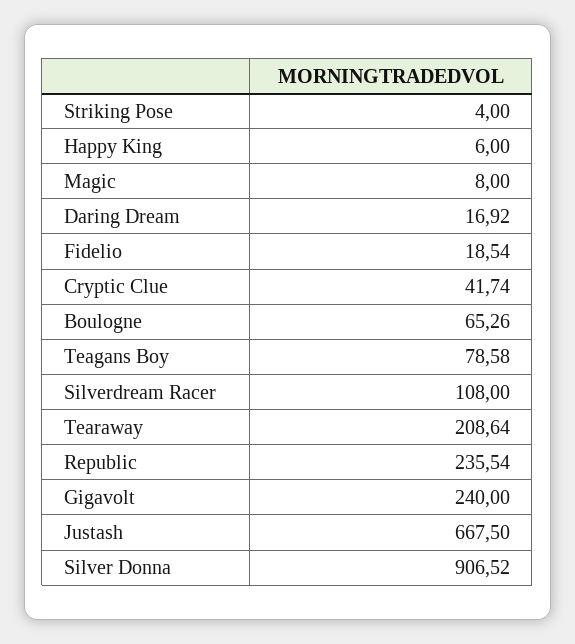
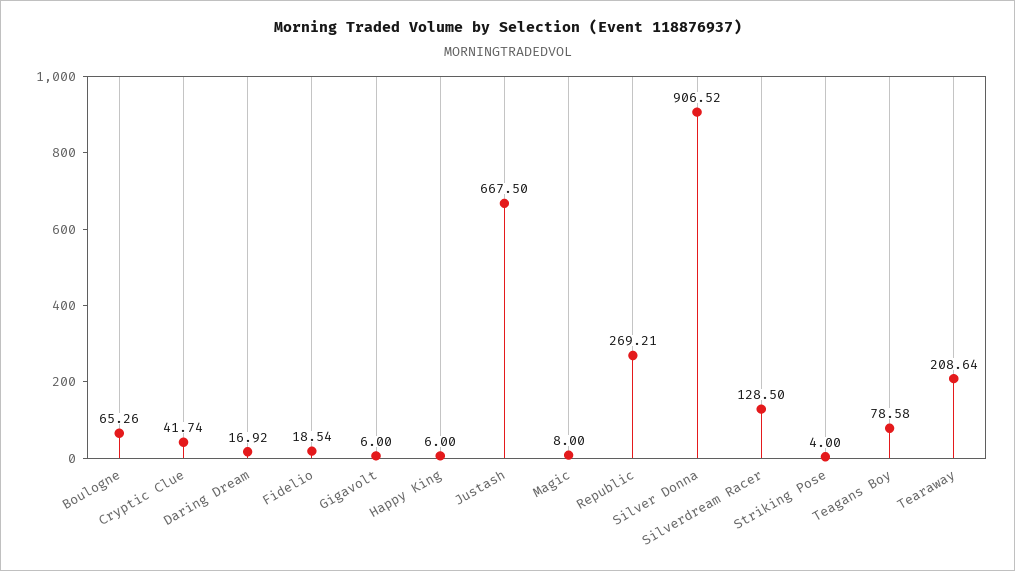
Silverdream Racer: 108 -> 128.5
Republic: 235.54 -> 269.21
Gigavolt: 240 -> 6

